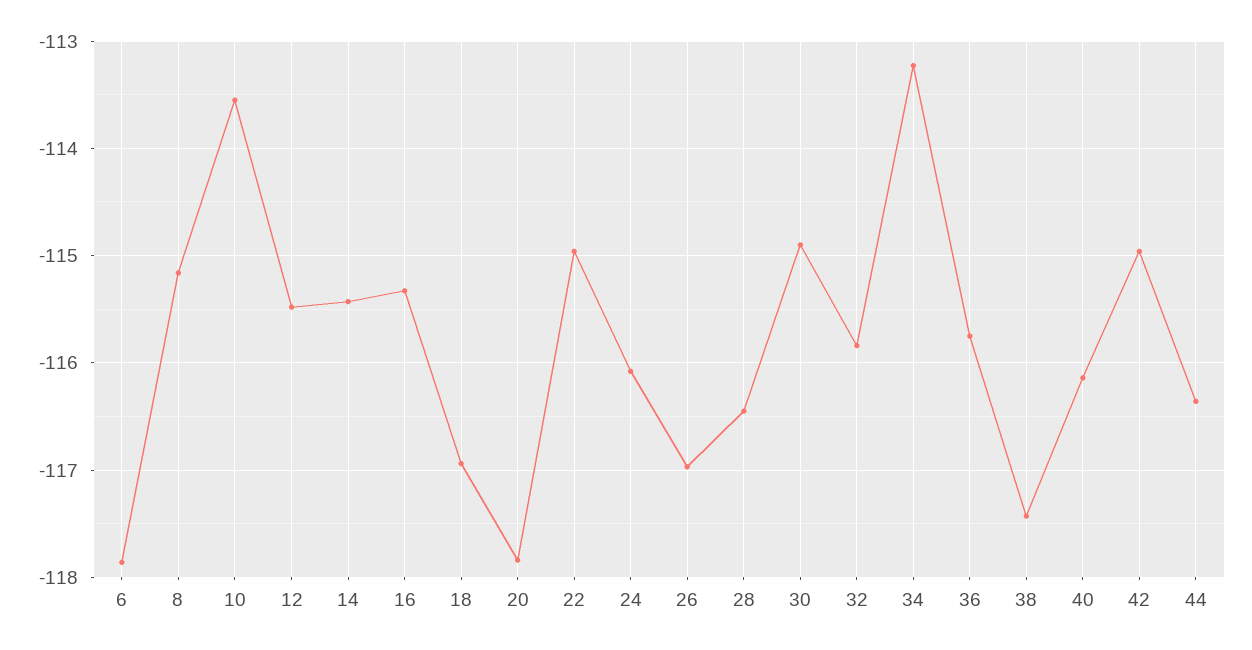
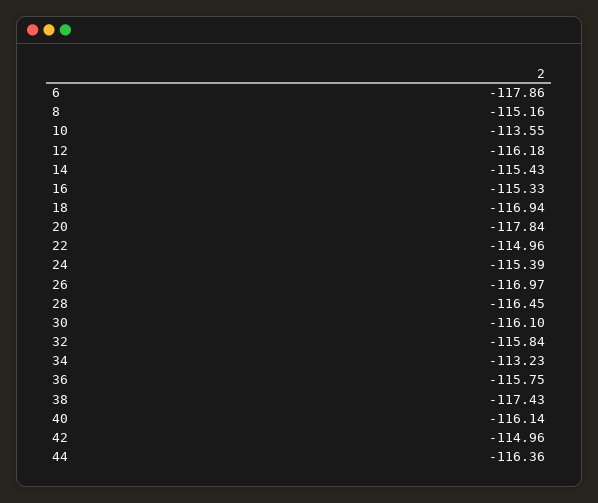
12: -115.5 -> -116.18
24: -116.1 -> -115.39
30: -114.9 -> -116.1

